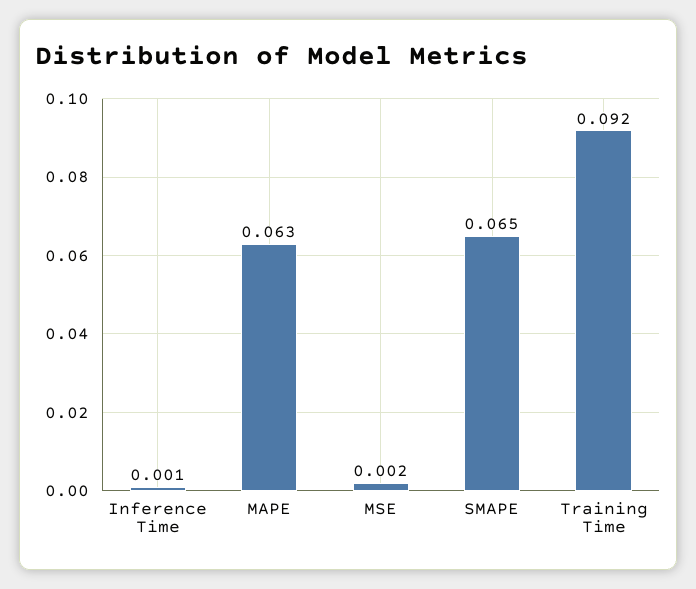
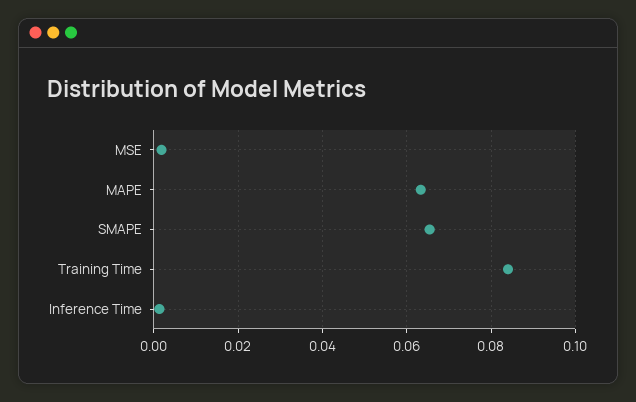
Training Time: 0.092 -> 0.084

